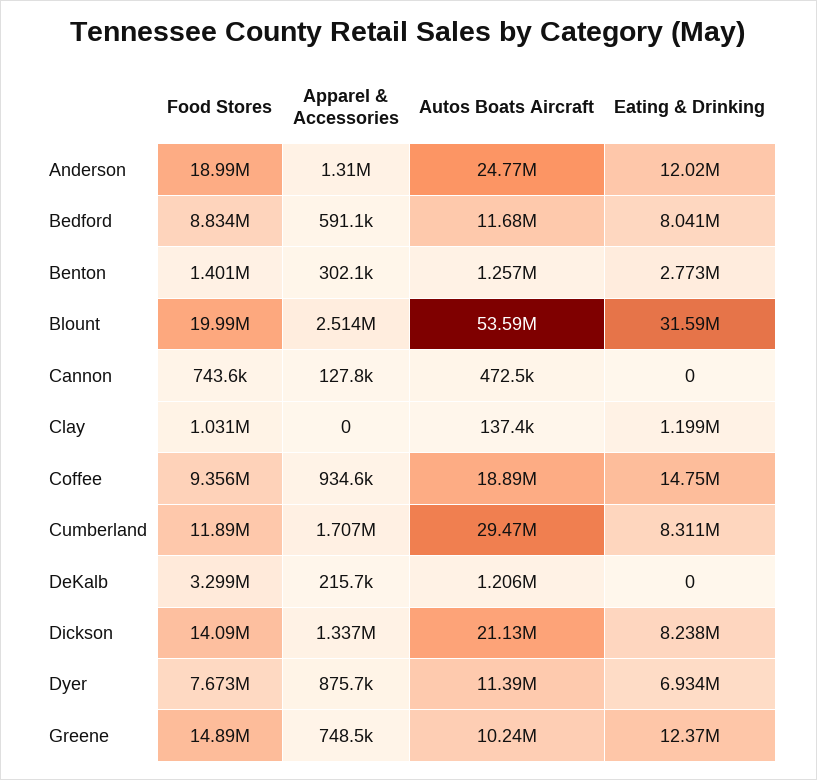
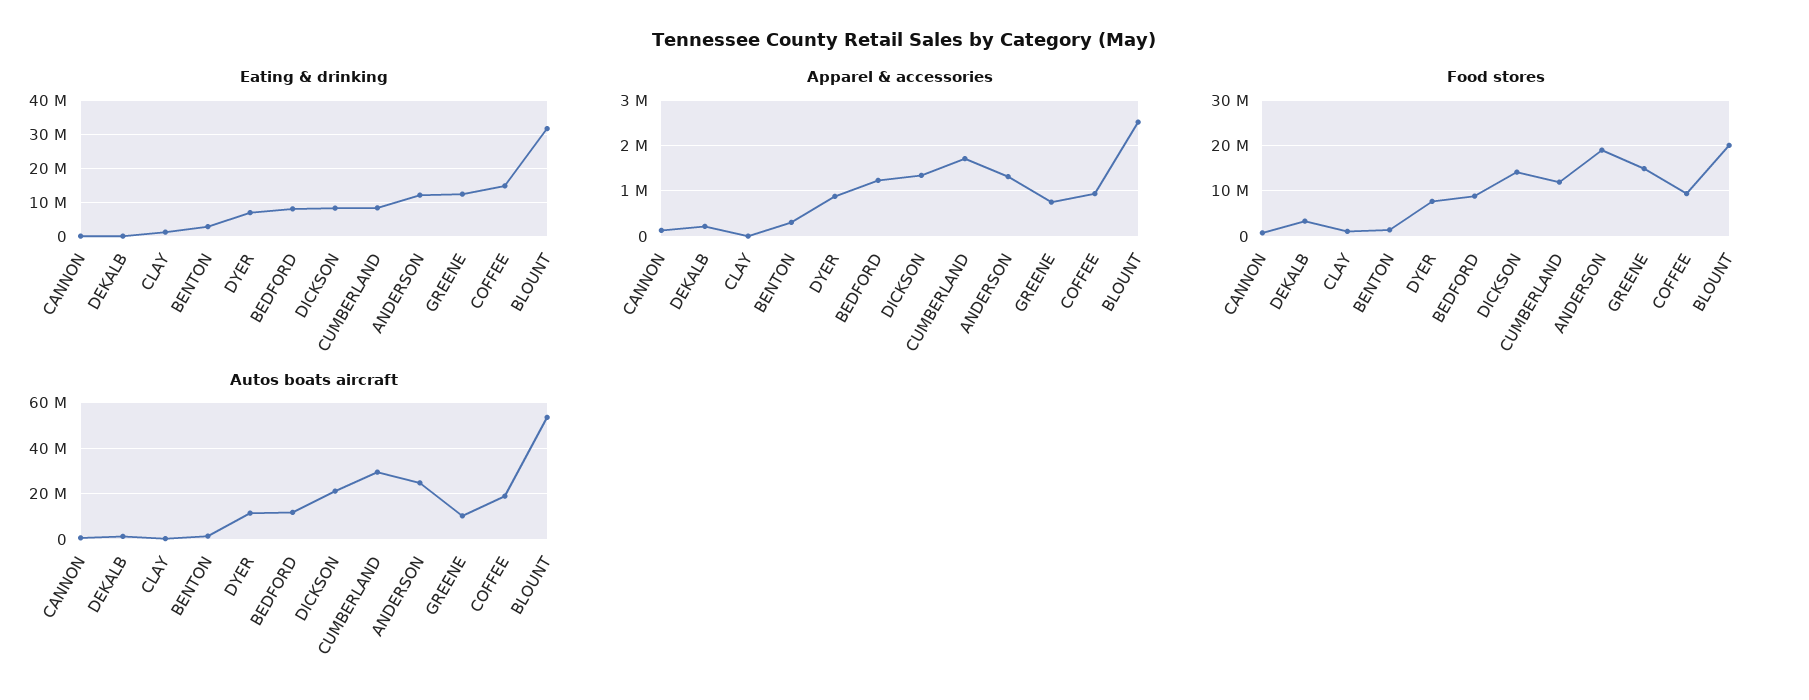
Apparel & Accessories, Bedford: 591100 -> 1200000

